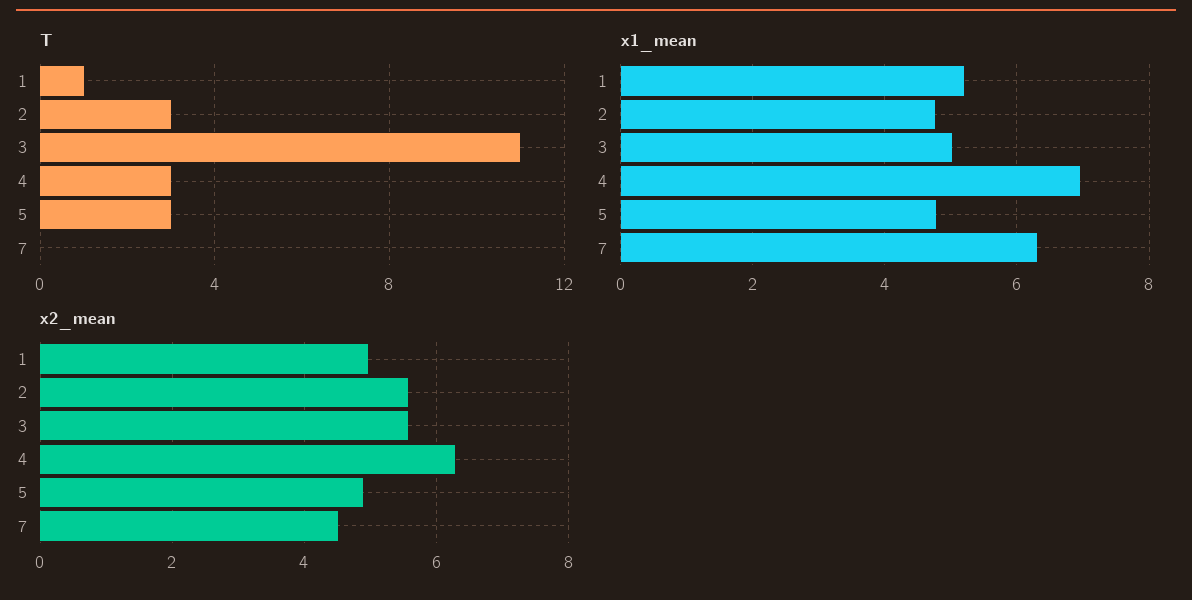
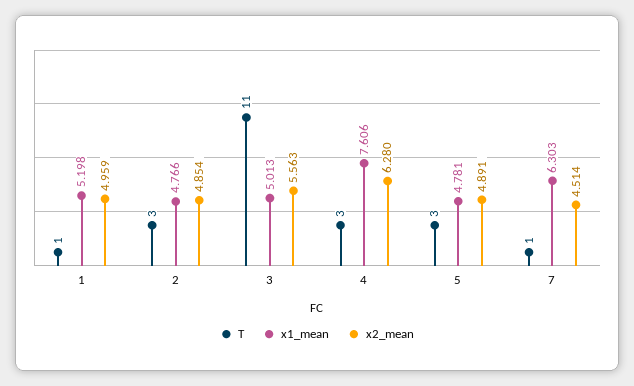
T, 7: 0 -> 1
x1_mean, 4: 7 -> 7.606
x2_mean, 2: 5.6 -> 4.854

